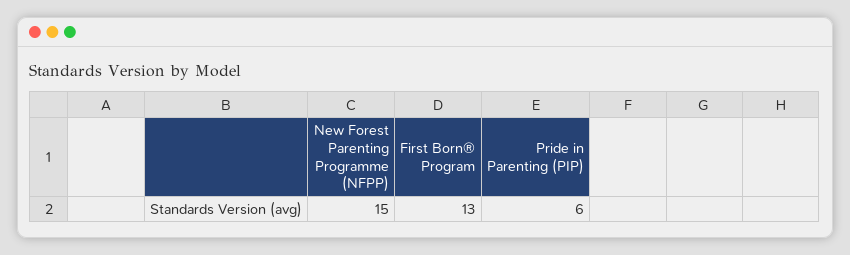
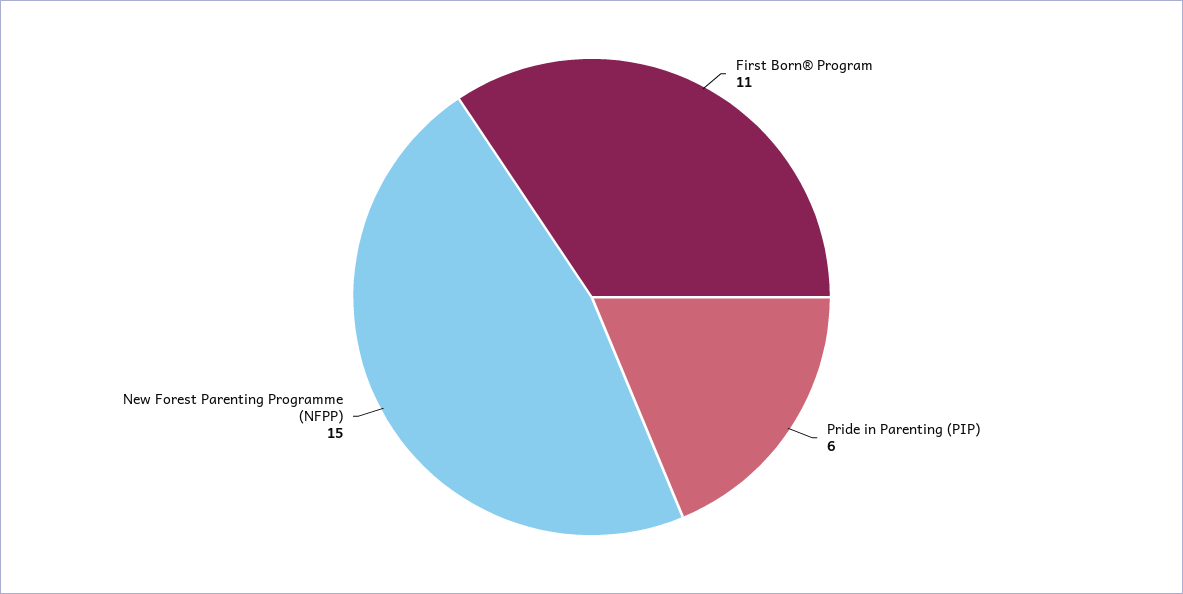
First Born® Program: 13 -> 11

